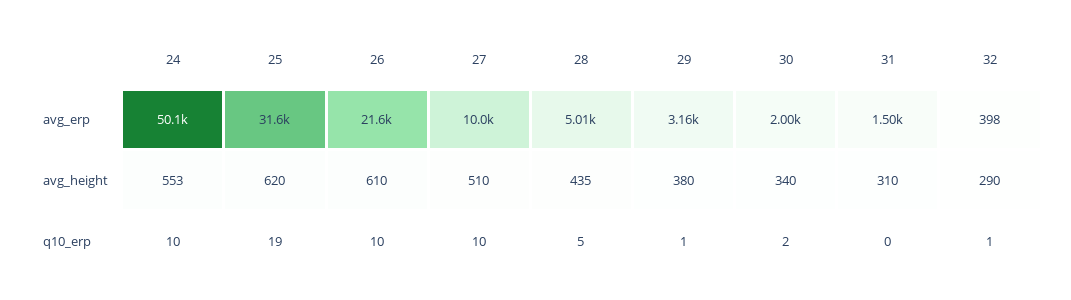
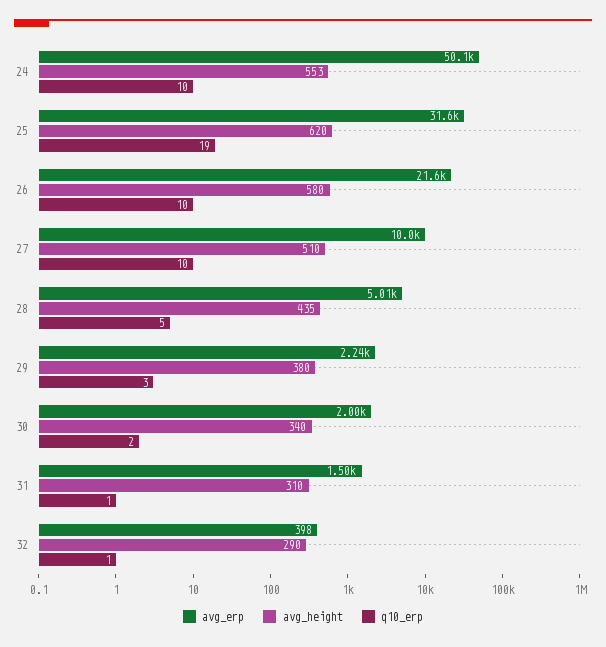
avg_erp, 29: 3160 -> 2240
avg_height, 26: 610 -> 580
q10_erp, 29: 1 -> 3
q10_erp, 31: 0 -> 1

